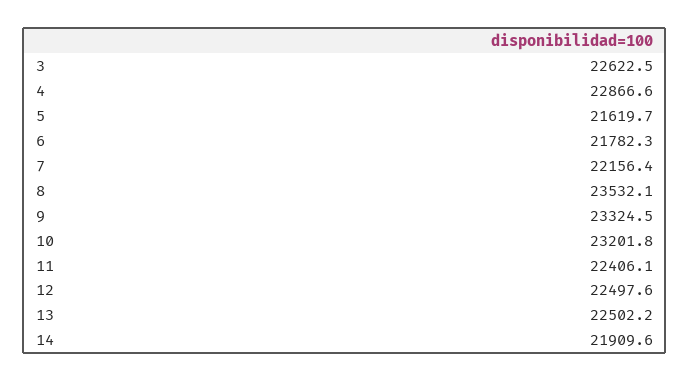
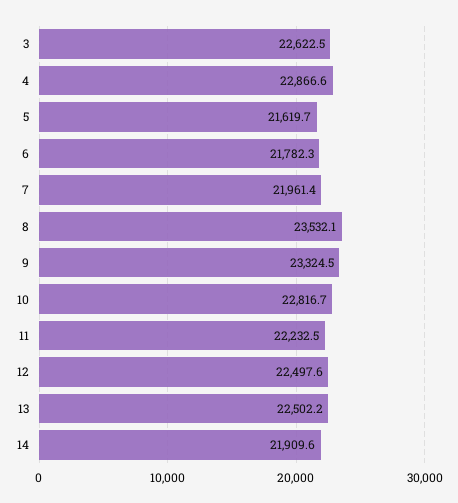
7: 22156.4 -> 21961.4
10: 23201.8 -> 22816.7
11: 22406.1 -> 22232.5

